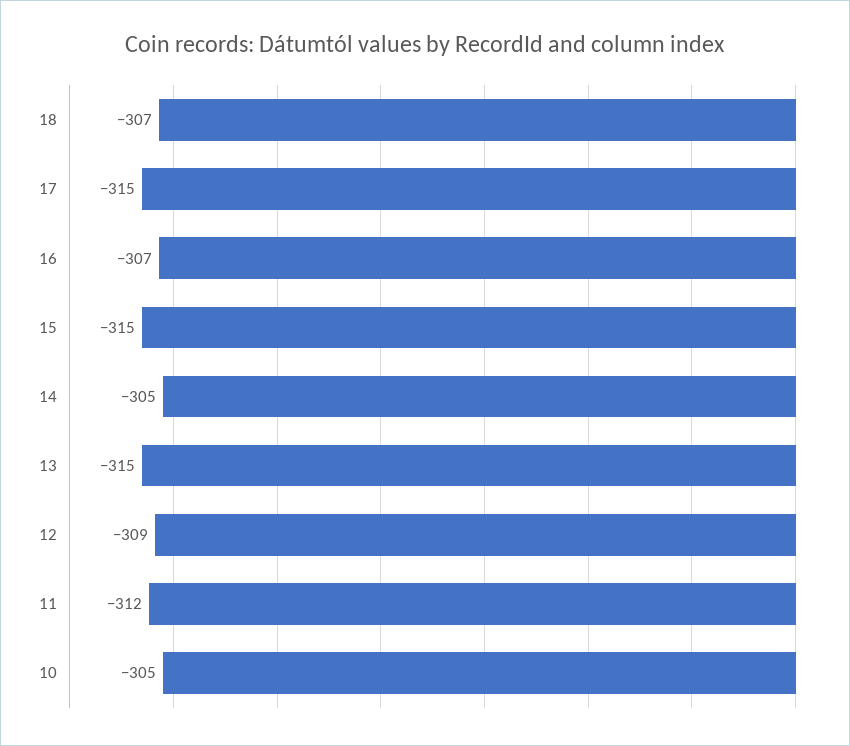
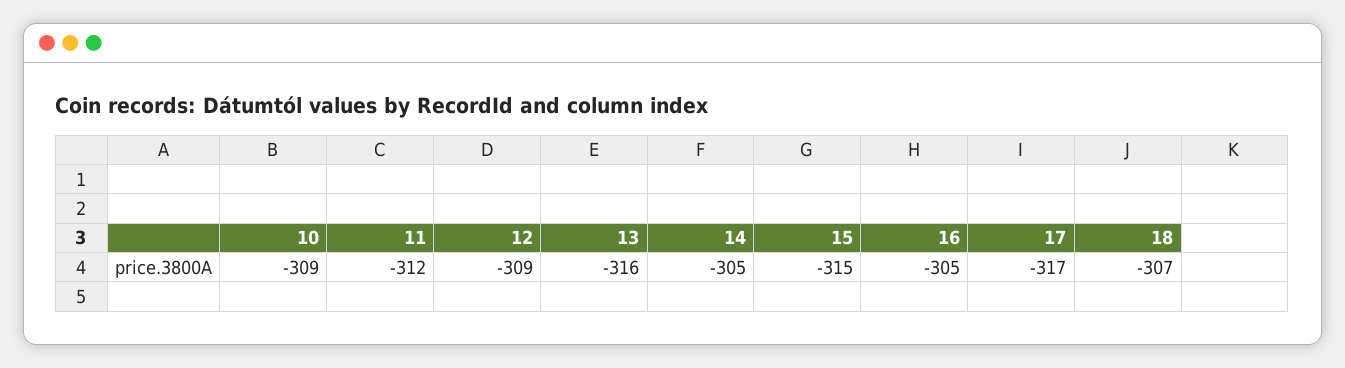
17: -315 -> -317
16: -307 -> -305
13: -315 -> -316
10: -305 -> -309

